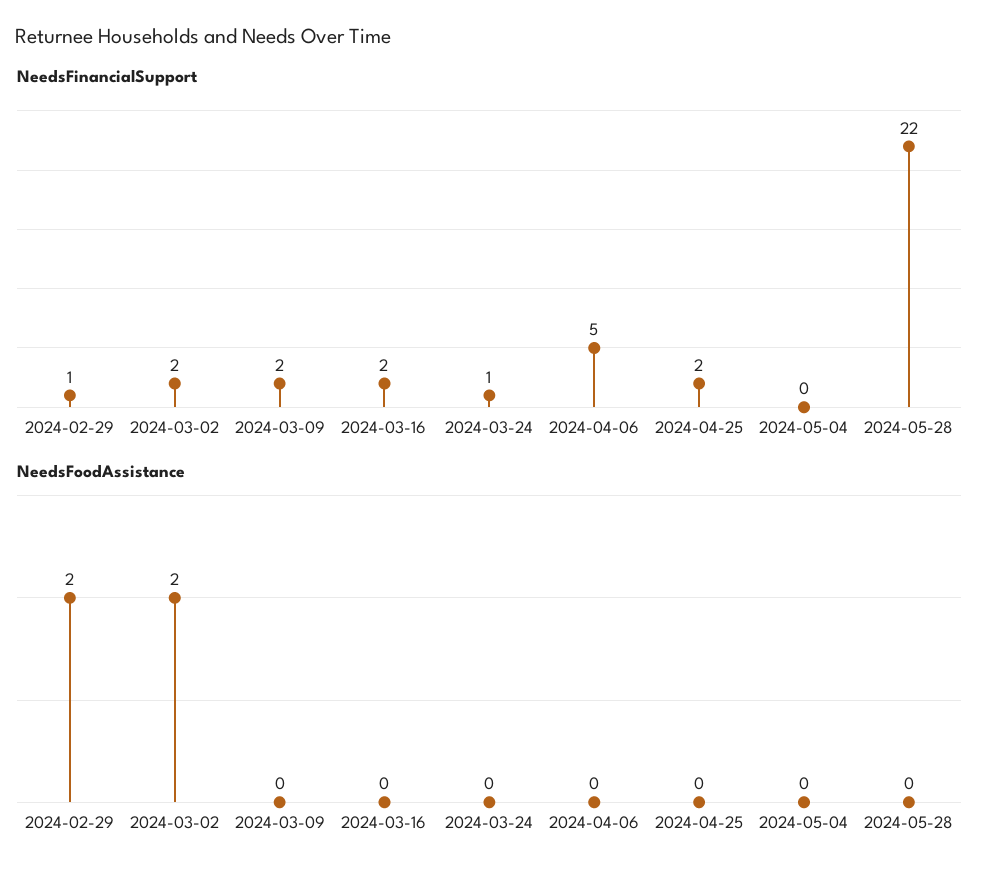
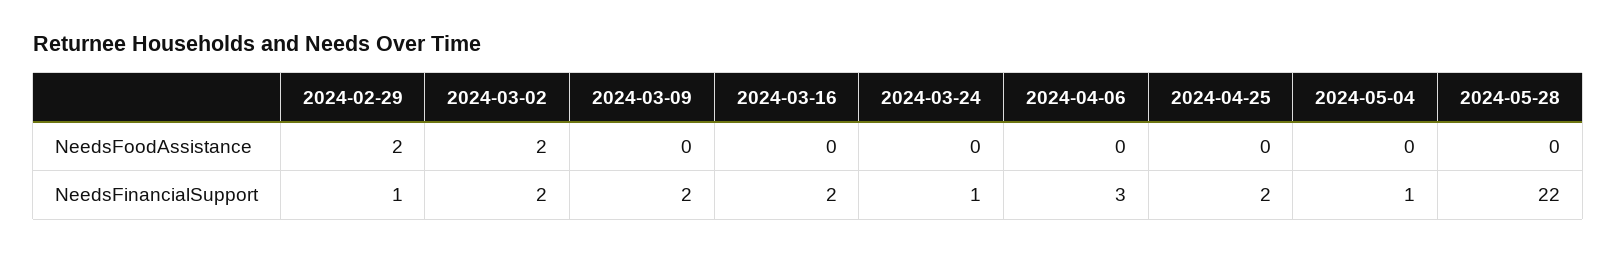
NeedsFinancialSupport, 2024-04-06: 5 -> 3
NeedsFinancialSupport, 2024-05-04: 0 -> 1

